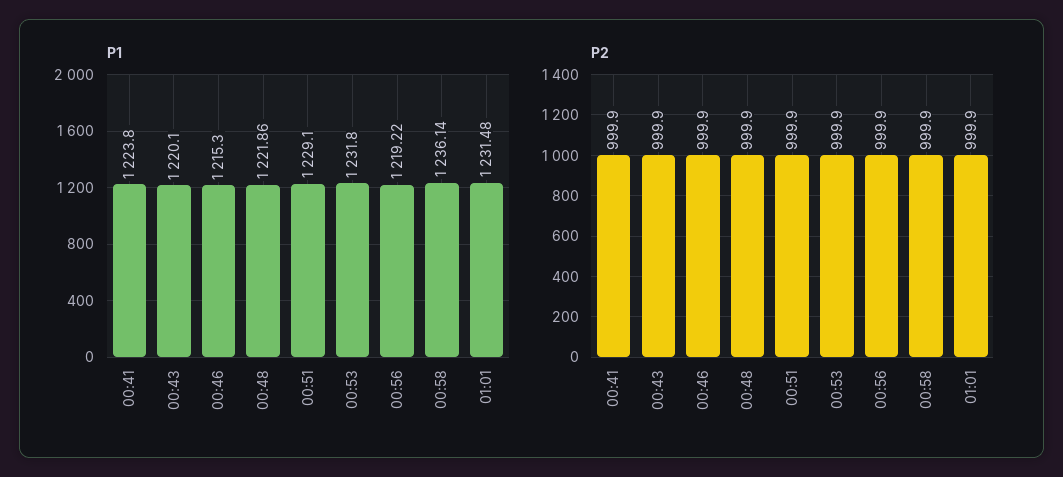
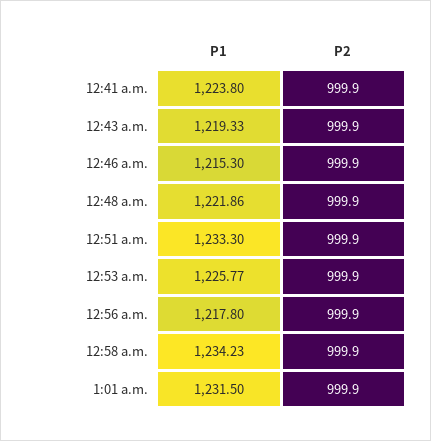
P1, 00:43: 1220.1 -> 1219.33
P1, 00:51: 1229.1 -> 1233.3
P1, 00:53: 1231.8 -> 1225.77
P1, 00:56: 1219.22 -> 1217.8
P1, 00:58: 1236.14 -> 1234.23
P1, 01:01: 1231.48 -> 1231.5

